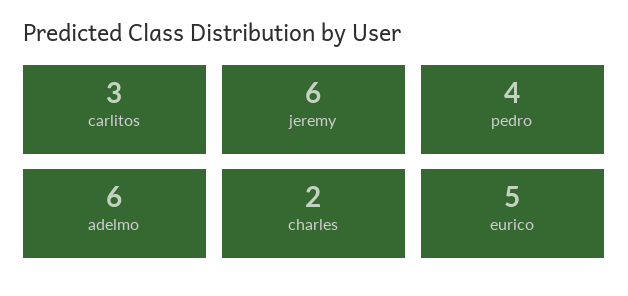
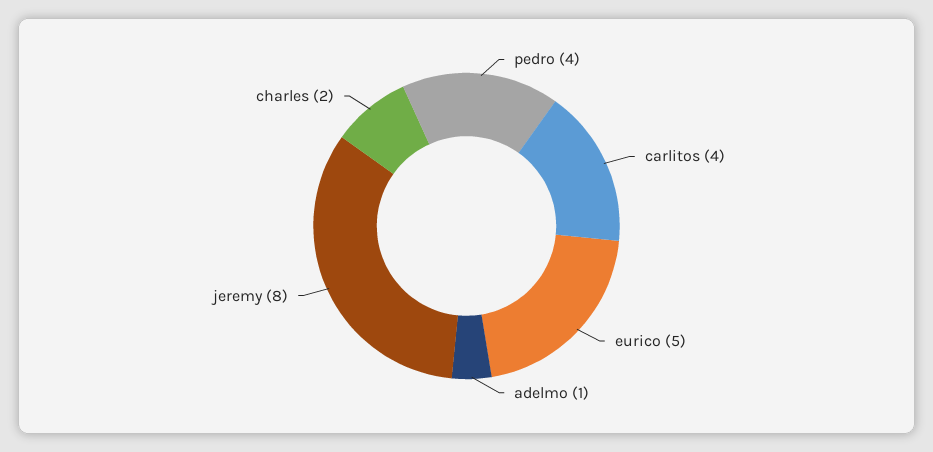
carlitos: 3 -> 4
jeremy: 6 -> 8
adelmo: 6 -> 1

